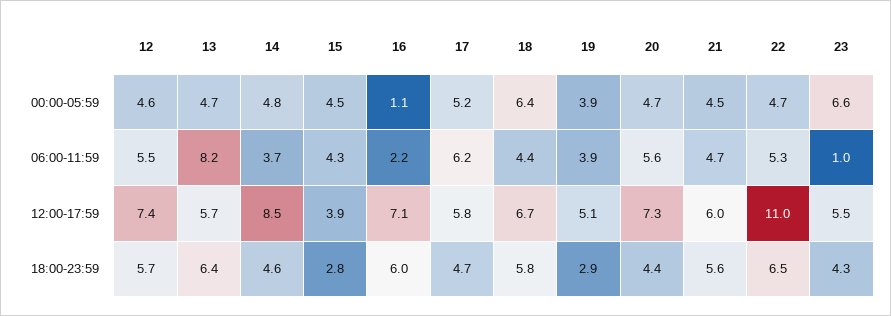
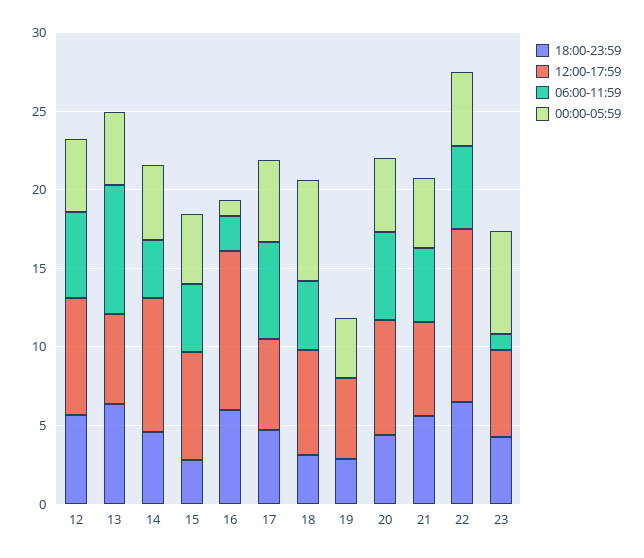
06:00-11:59, 19: 3.9 -> 0
12:00-17:59, 15: 3.9 -> 7
12:00-17:59, 16: 7.1 -> 10
18:00-23:59, 18: 5.8 -> 3

